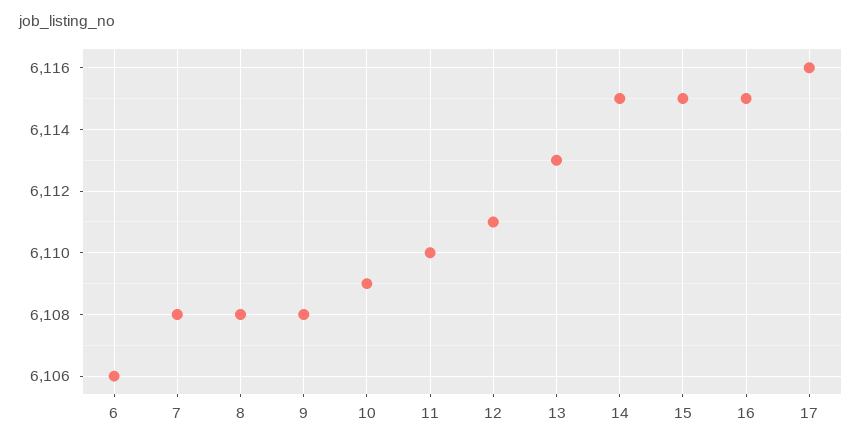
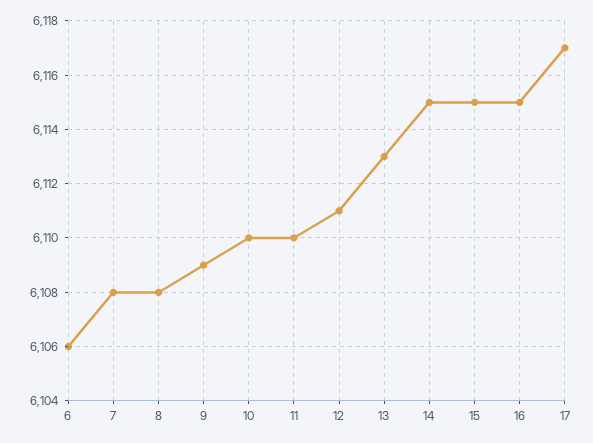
9: 6108 -> 6109
10: 6109 -> 6110
17: 6116 -> 6117

